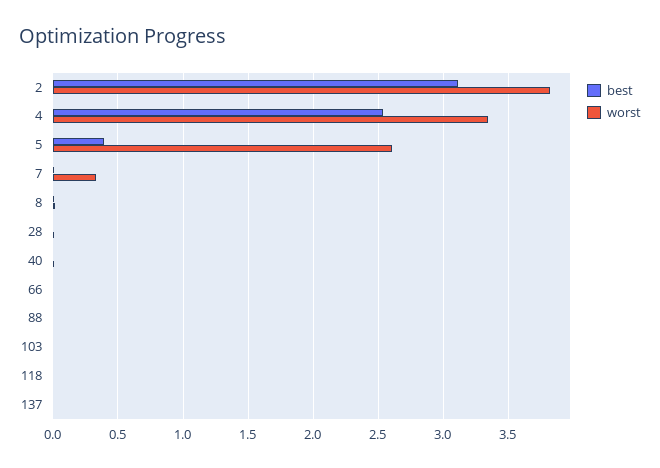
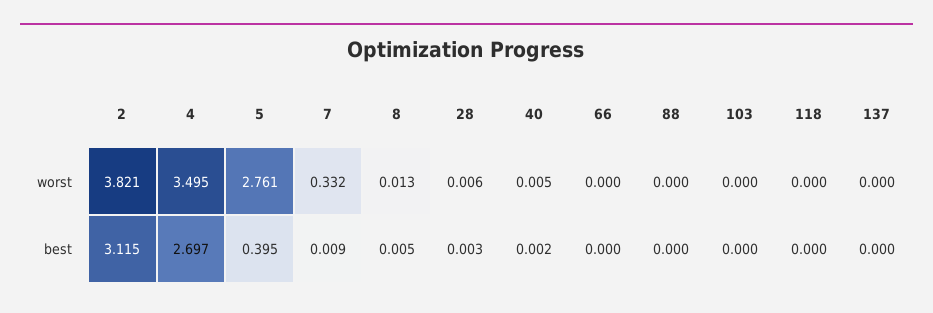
best, 4: 2.55 -> 2.697
worst, 4: 3.35 -> 3.495
worst, 5: 2.6 -> 2.761

